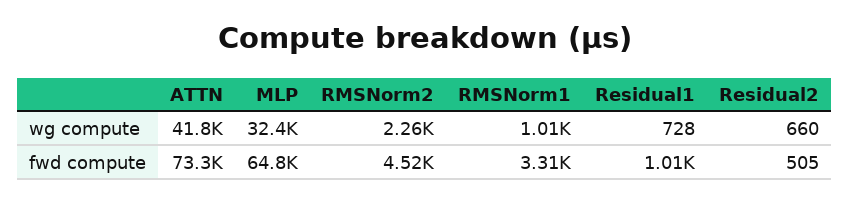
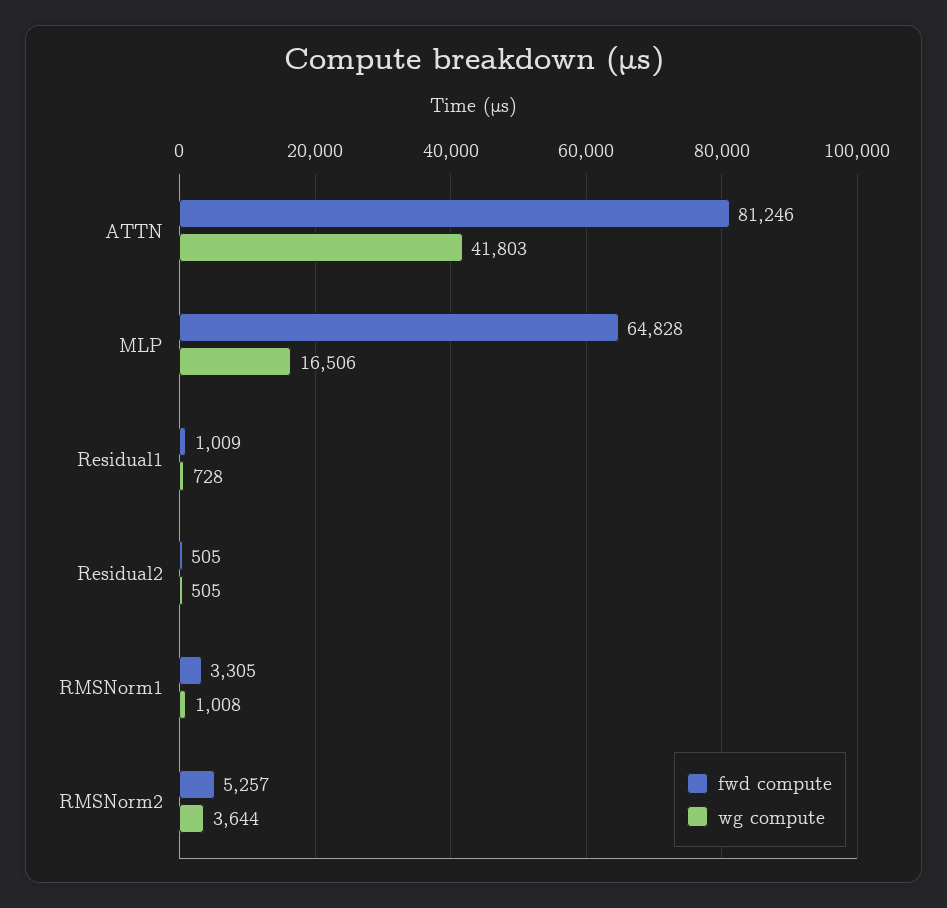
wg compute, MLP: 32400 -> 16506
wg compute, RMSNorm2: 2260 -> 3644
wg compute, Residual2: 660 -> 505
fwd compute, ATTN: 73300 -> 81246
fwd compute, RMSNorm2: 4520 -> 5257

